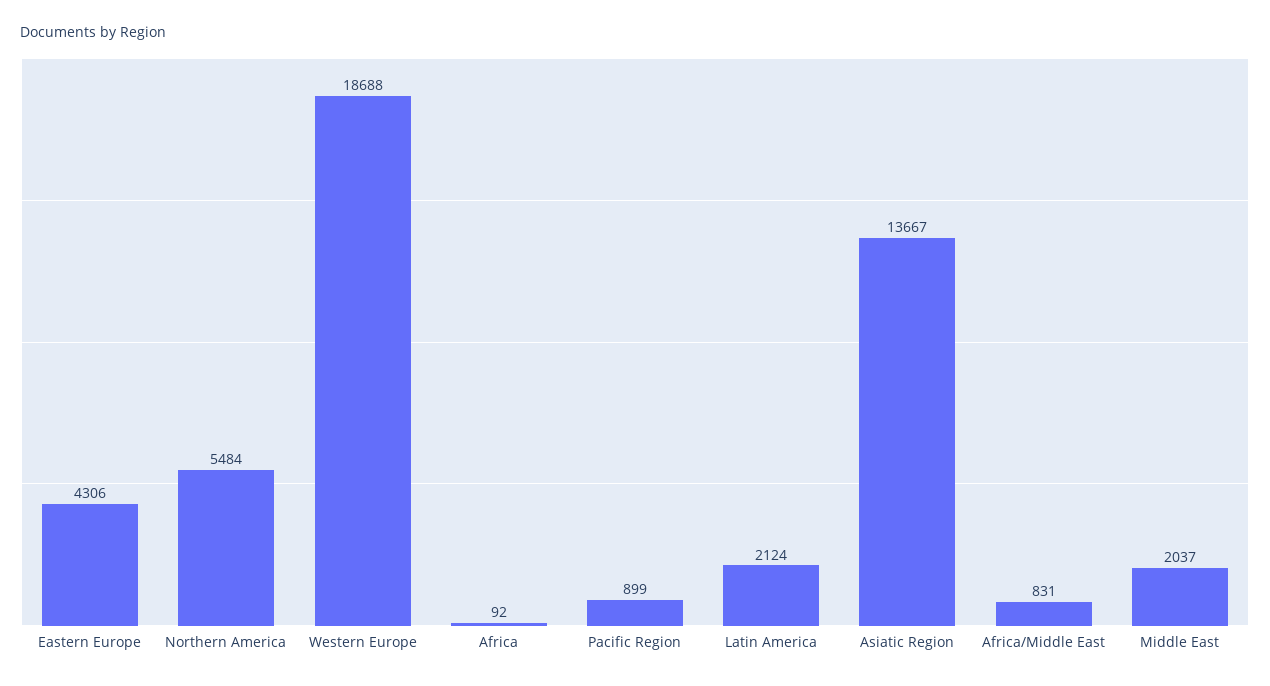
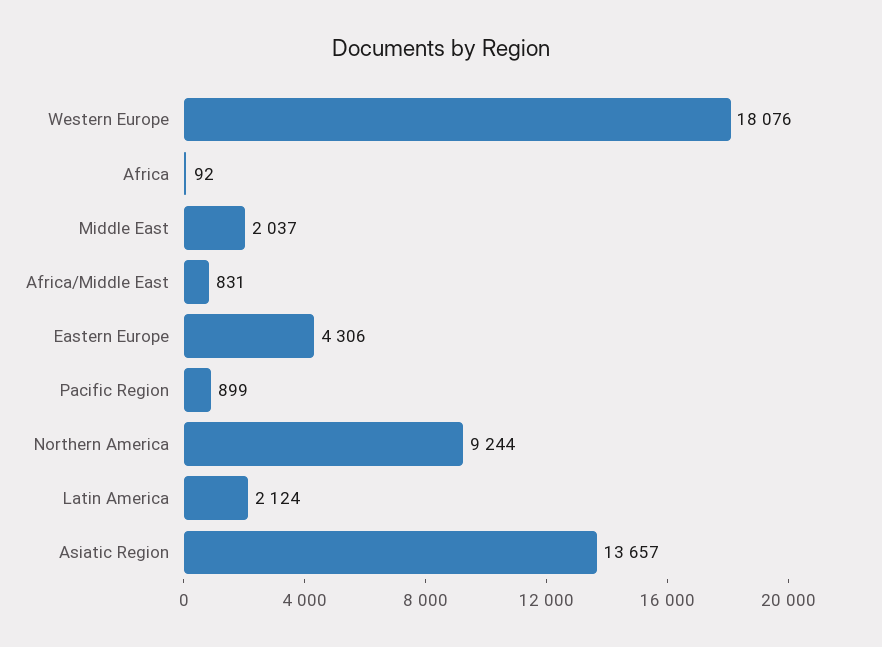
Northern America: 5484 -> 9244
Western Europe: 18688 -> 18076
Asiatic Region: 13667 -> 13657

